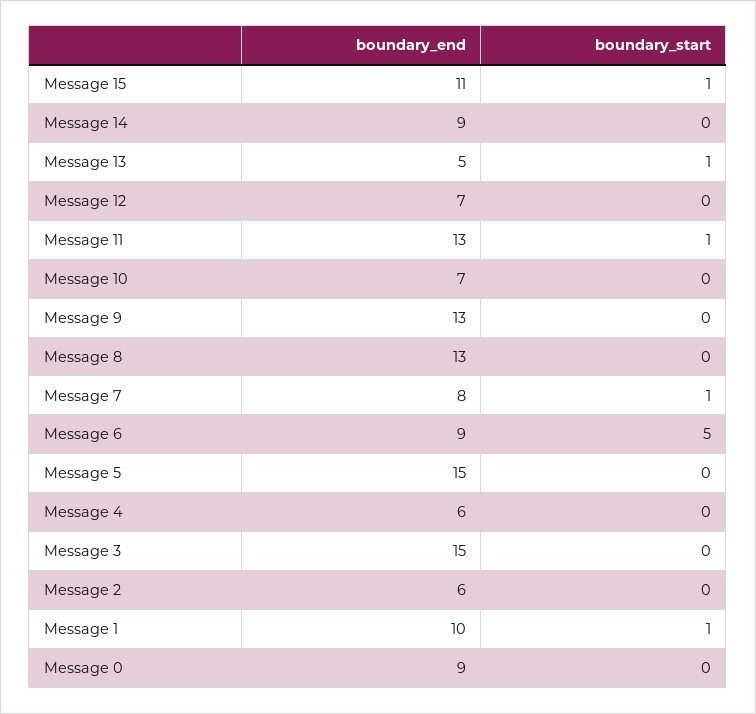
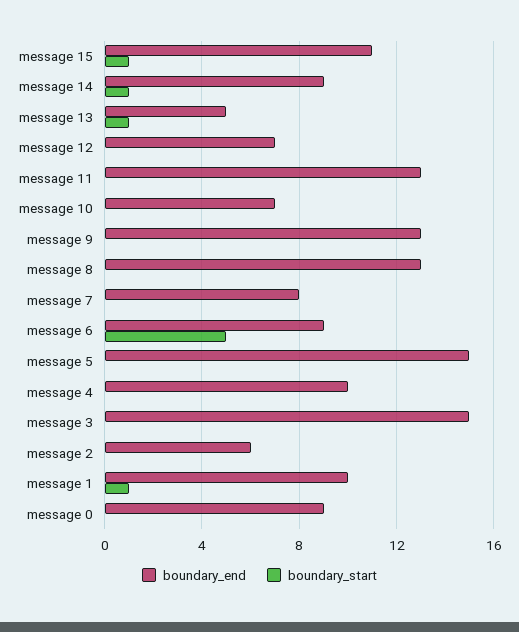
boundary_start, Message 14: 0 -> 1
boundary_start, Message 11: 1 -> 0
boundary_start, Message 7: 1 -> 0
boundary_end, Message 4: 6 -> 10

